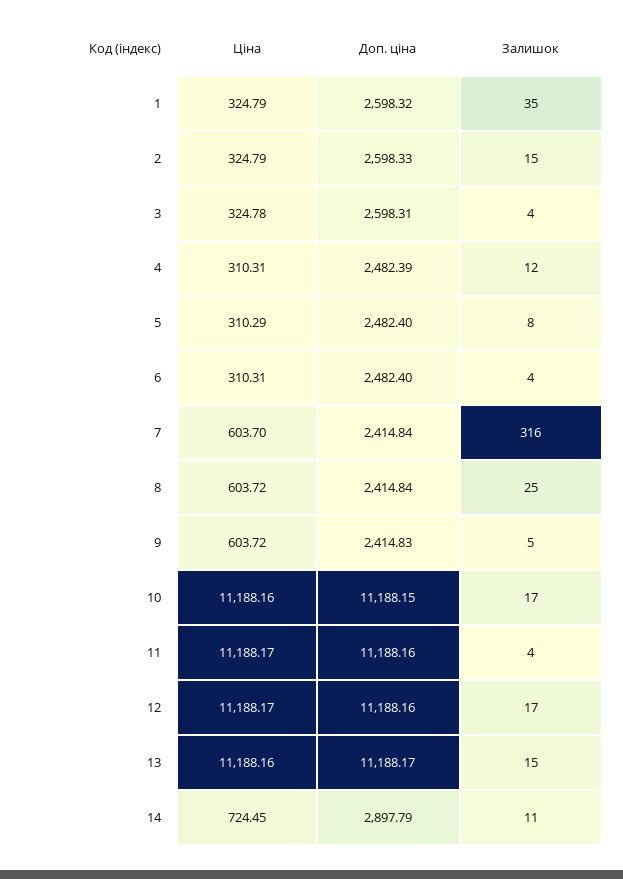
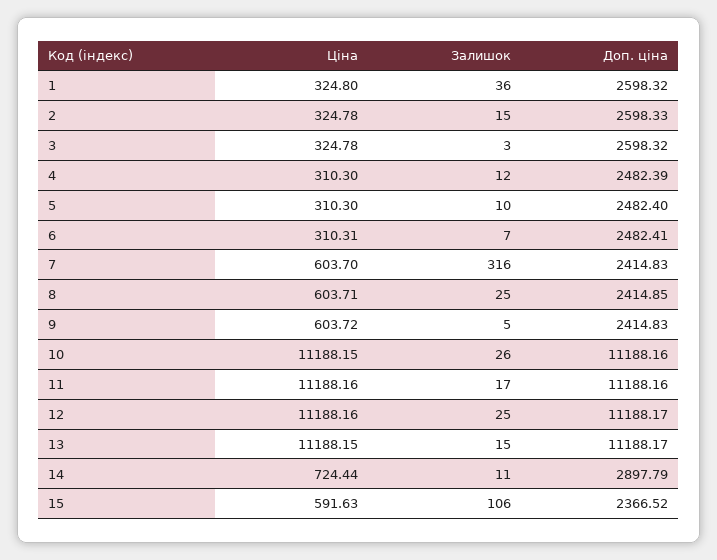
Ціна, 1: 324.79 -> 324.8
Залишок, 1: 35 -> 36
Ціна, 2: 324.79 -> 324.78
Доп. ціна, 3: 2598.31 -> 2598.32
Залишок, 3: 4 -> 3
Ціна, 4: 310.31 -> 310.3
Ціна, 5: 310.29 -> 310.3
Залишок, 5: 8 -> 10
Доп. ціна, 6: 2482.4 -> 2482.41
Залишок, 6: 4 -> 7
Доп. ціна, 7: 2414.84 -> 2414.83
Ціна, 8: 603.72 -> 603.71
Доп. ціна, 8: 2414.84 -> 2414.85
Ціна, 10: 11188.16 -> 11188.15
Доп. ціна, 10: 11188.15 -> 11188.16
Залишок, 10: 17 -> 26
Ціна, 11: 11188.17 -> 11188.16
Залишок, 11: 4 -> 17
Ціна, 12: 11188.17 -> 11188.16
Доп. ціна, 12: 11188.16 -> 11188.17
Залишок, 12: 17 -> 25
Ціна, 13: 11188.16 -> 11188.15
Ціна, 14: 724.45 -> 724.44
Ціна, 15: none -> 591.63
Залишок, 15: none -> 106
Доп. ціна, 15: none -> 2366.52

